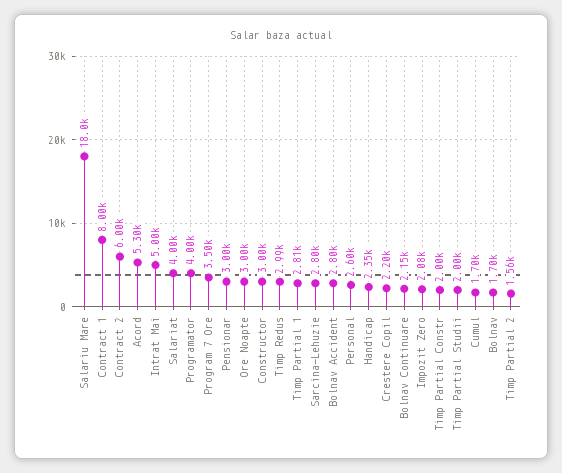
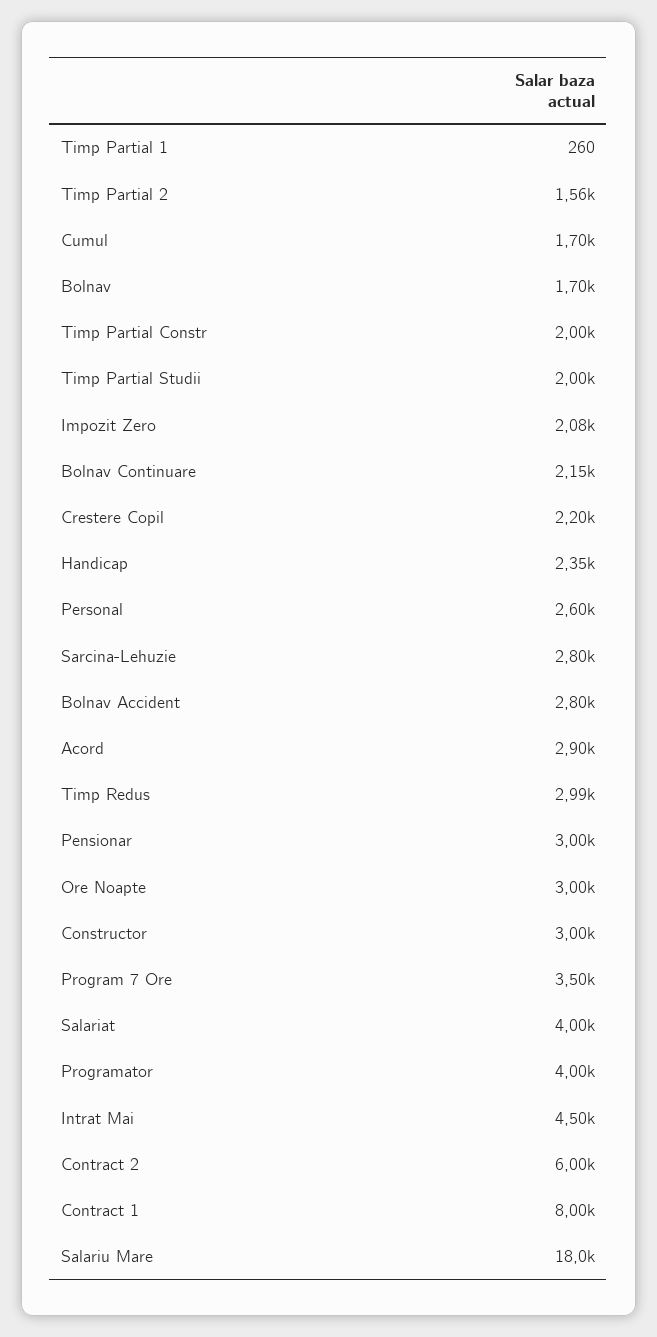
Acord: 5300 -> 2900
Intrat Mai: 5000 -> 4500
Timp Partial 1: 2810 -> 260

